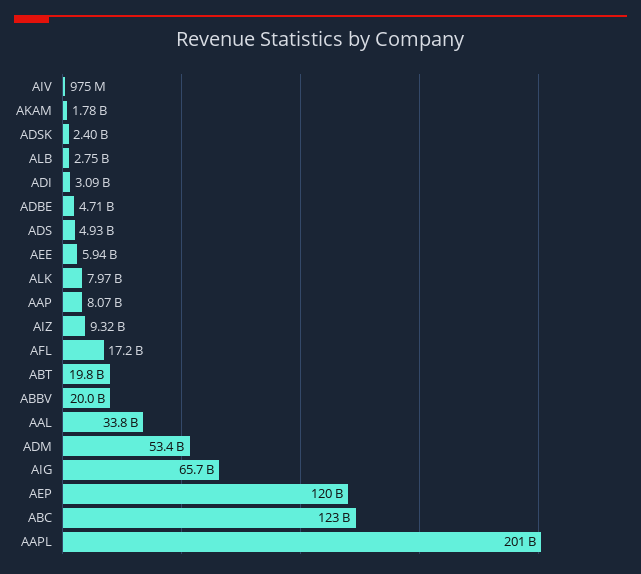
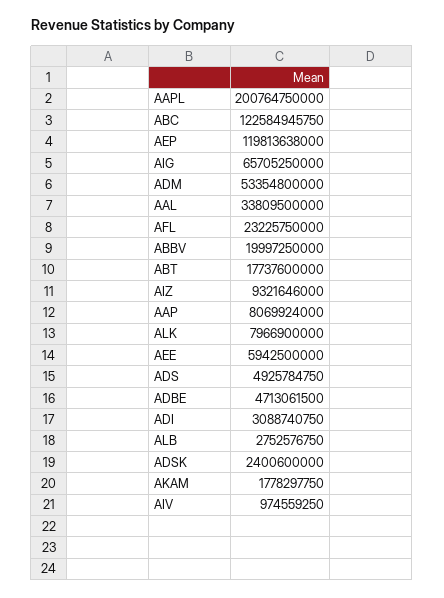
AFL: 17200000000 -> 23225750000
ABT: 19800000000 -> 17737600000

